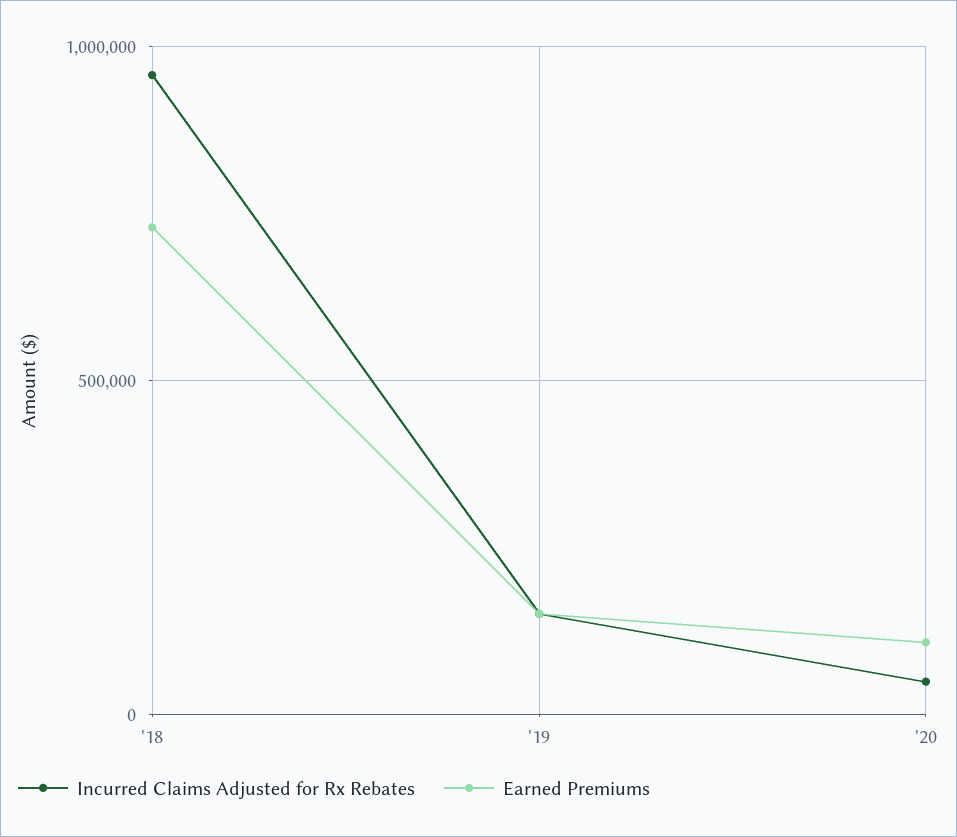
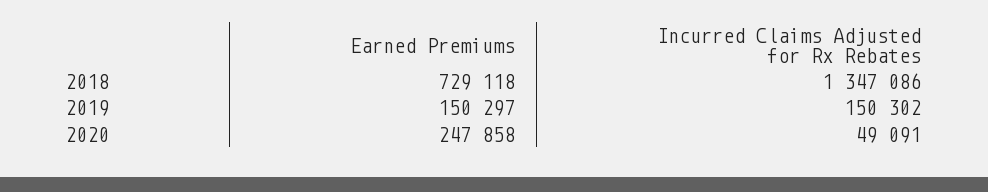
Incurred Claims Adjusted for Rx Rebates, '18: 950000 -> 1347086
Earned Premiums, '20: 100000 -> 247858

